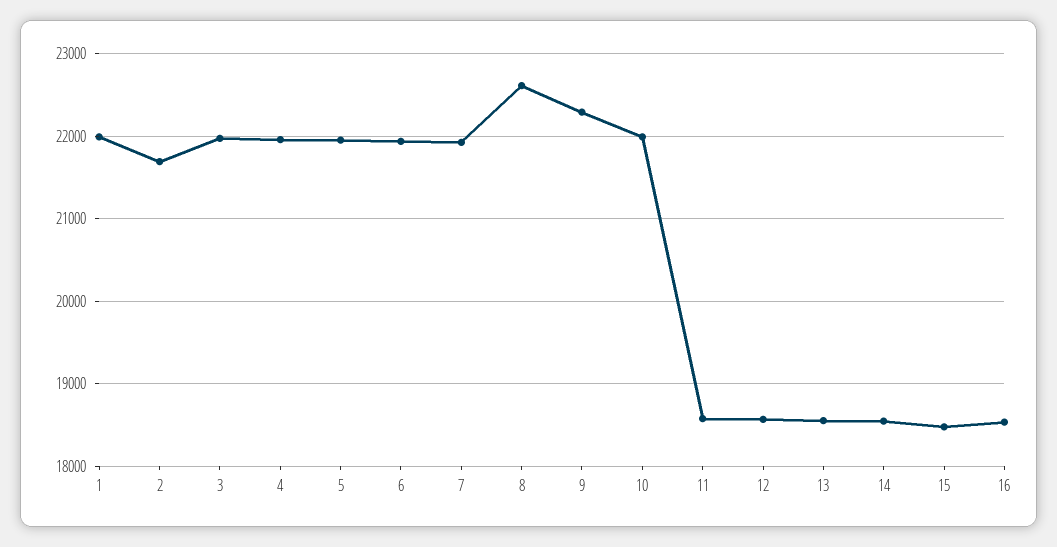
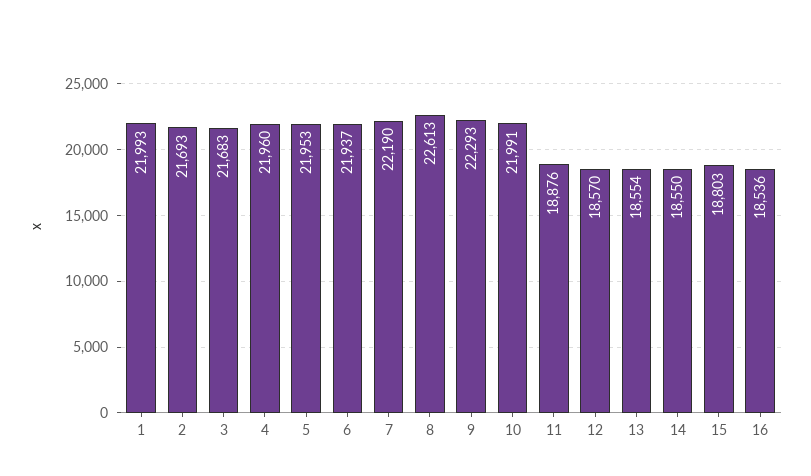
3: 22000 -> 21683
7: 21900 -> 22190
11: 18600 -> 18876
15: 18500 -> 18803

